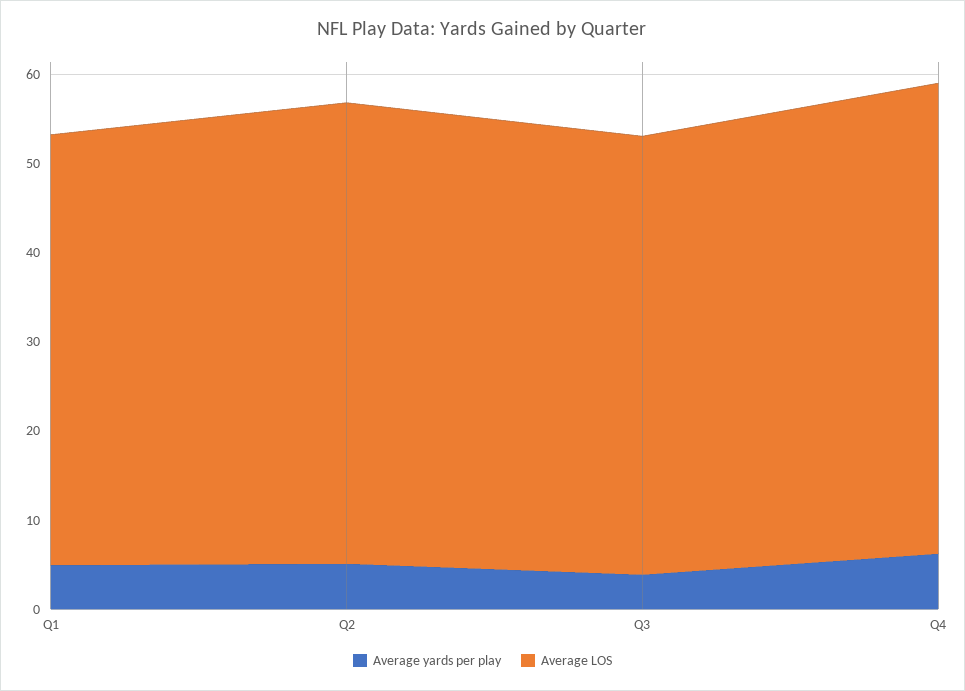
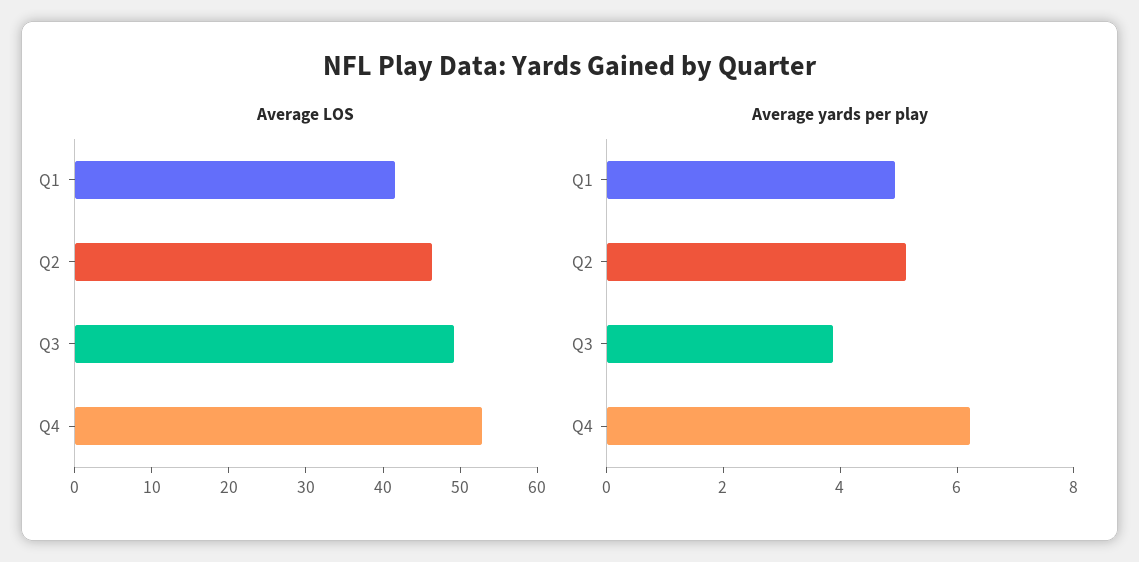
Average LOS, Q1: 48 -> 42
Average LOS, Q2: 52 -> 46

